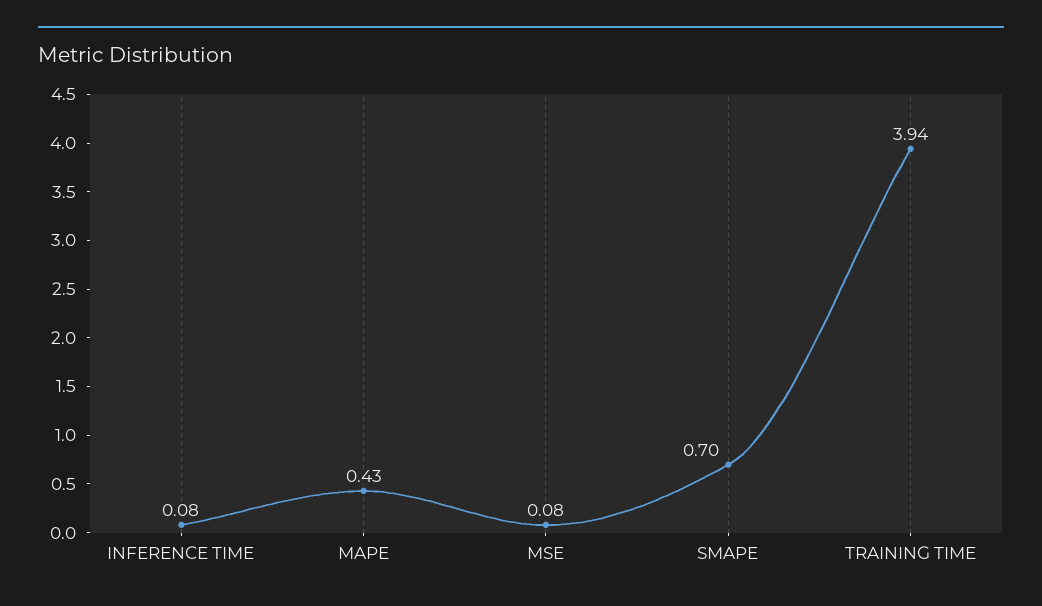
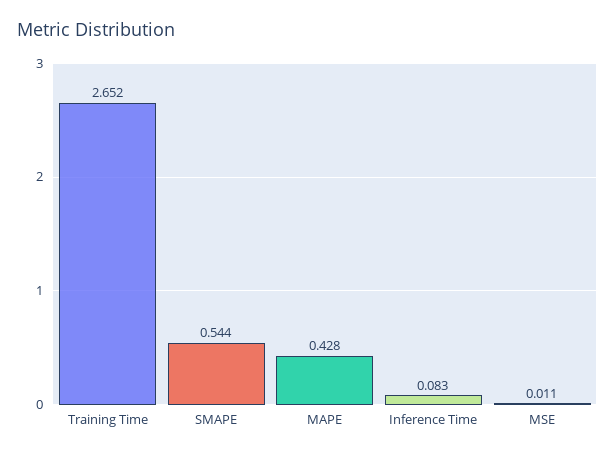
MSE: 0.08 -> 0.011
SMAPE: 0.7 -> 0.544
TRAINING TIME: 3.94 -> 2.652

